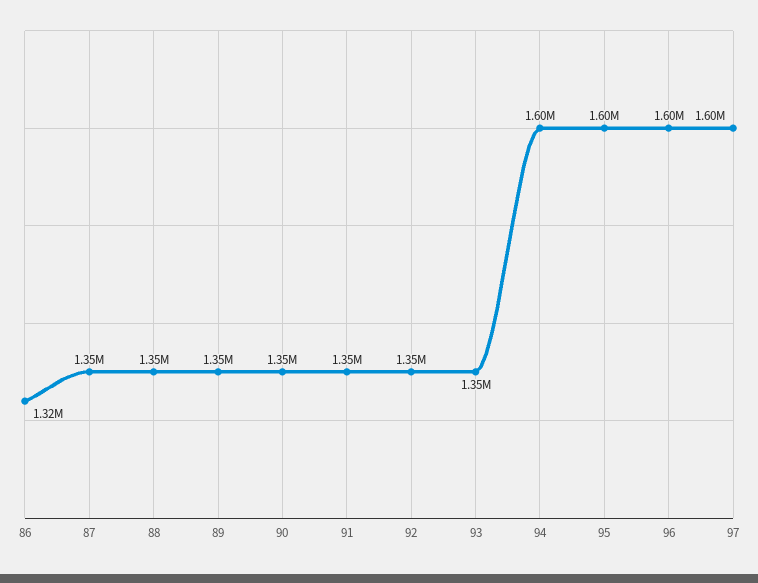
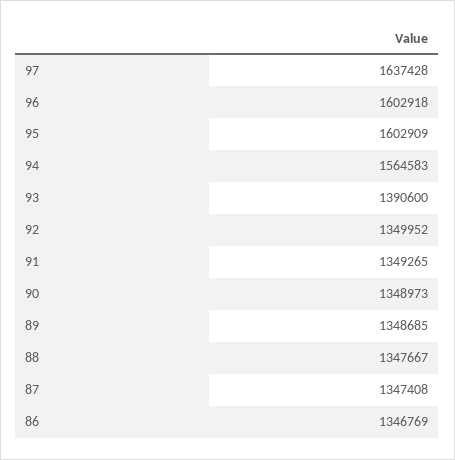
86: 1320000 -> 1346769
93: 1350000 -> 1390600
94: 1600000 -> 1564583
97: 1600000 -> 1637428

